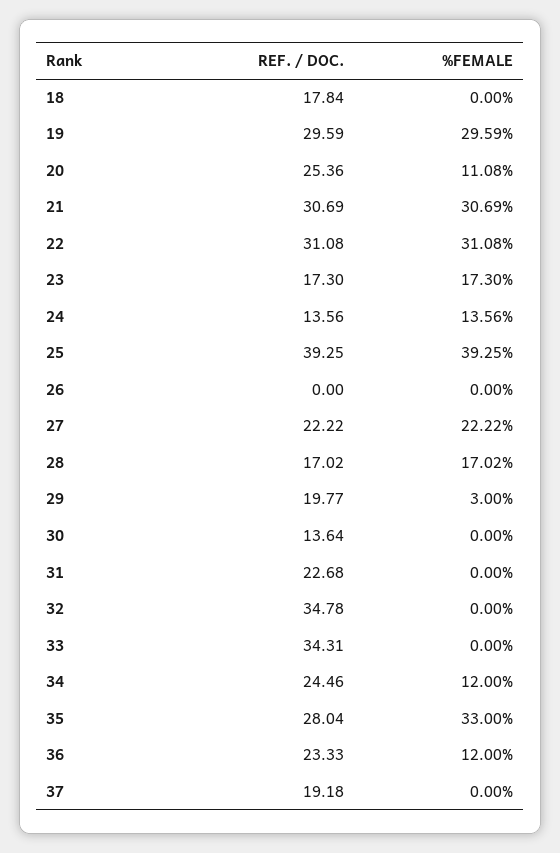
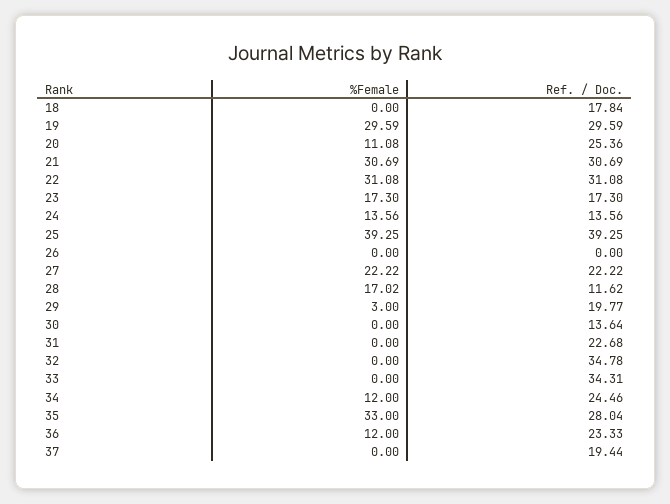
REF. / DOC., 28: 17.02 -> 11.62
REF. / DOC., 37: 19.18 -> 19.44

